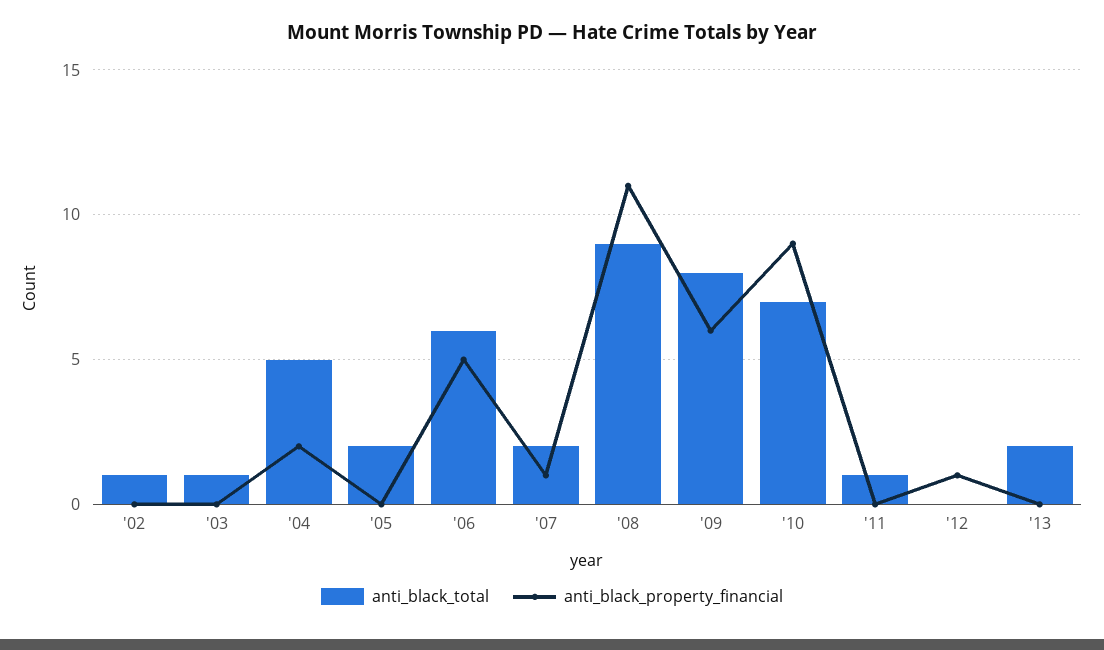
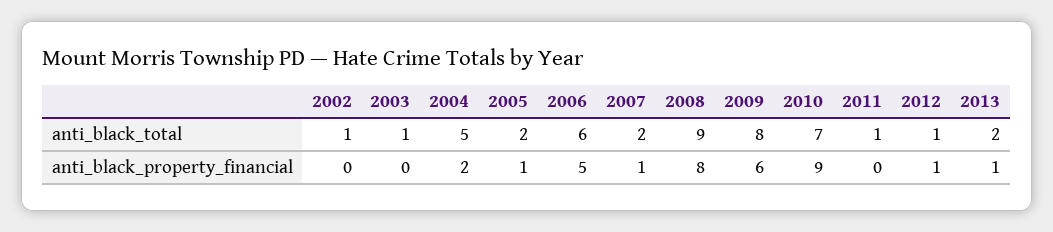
anti_black_property_financial, '05: 0 -> 1
anti_black_property_financial, '08: 11 -> 8
anti_black_total, '12: 0 -> 1
anti_black_property_financial, '13: 0 -> 1

